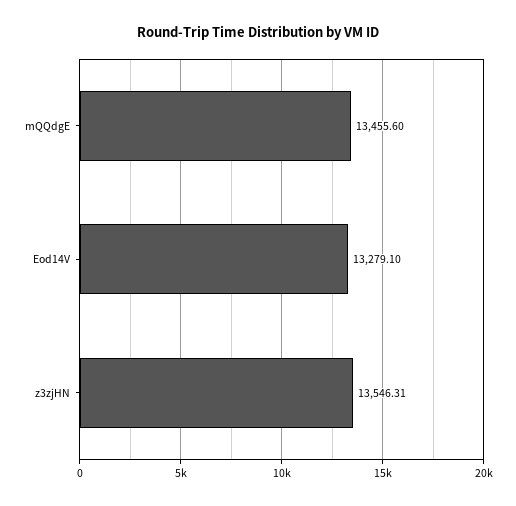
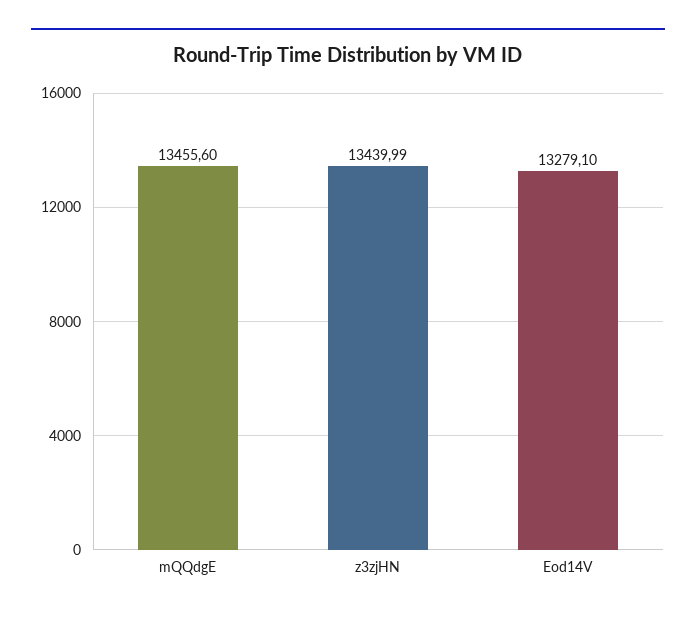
z3zjHN: 13546.31 -> 13439.99

